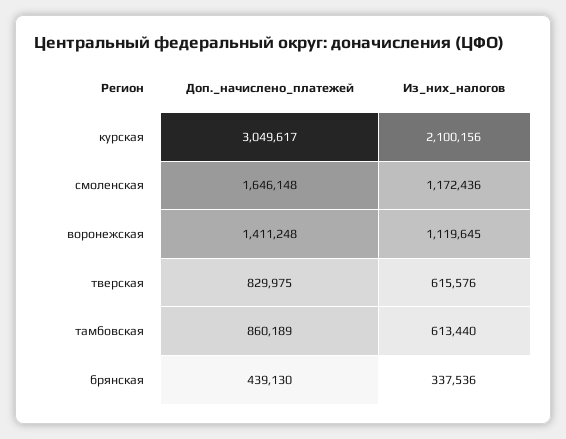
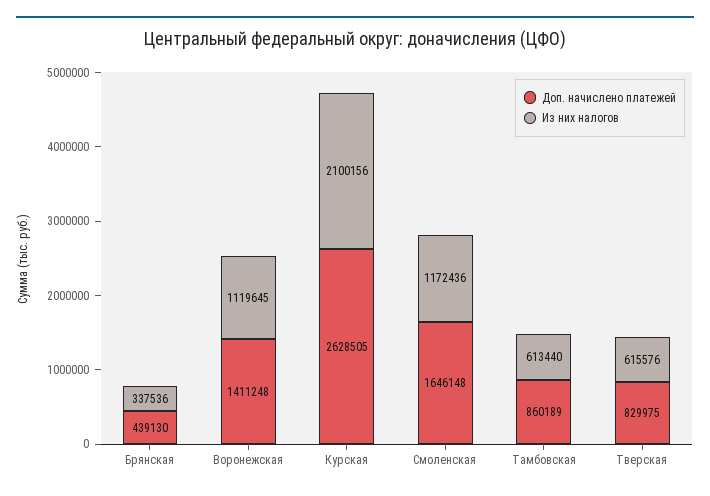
Доп._начислено_платежей, курская: 3049617 -> 2628505

